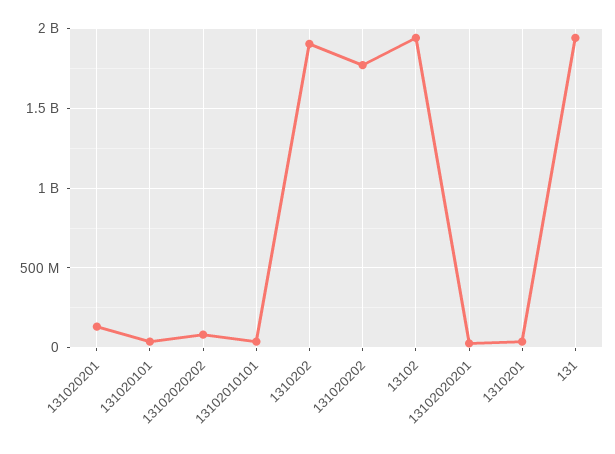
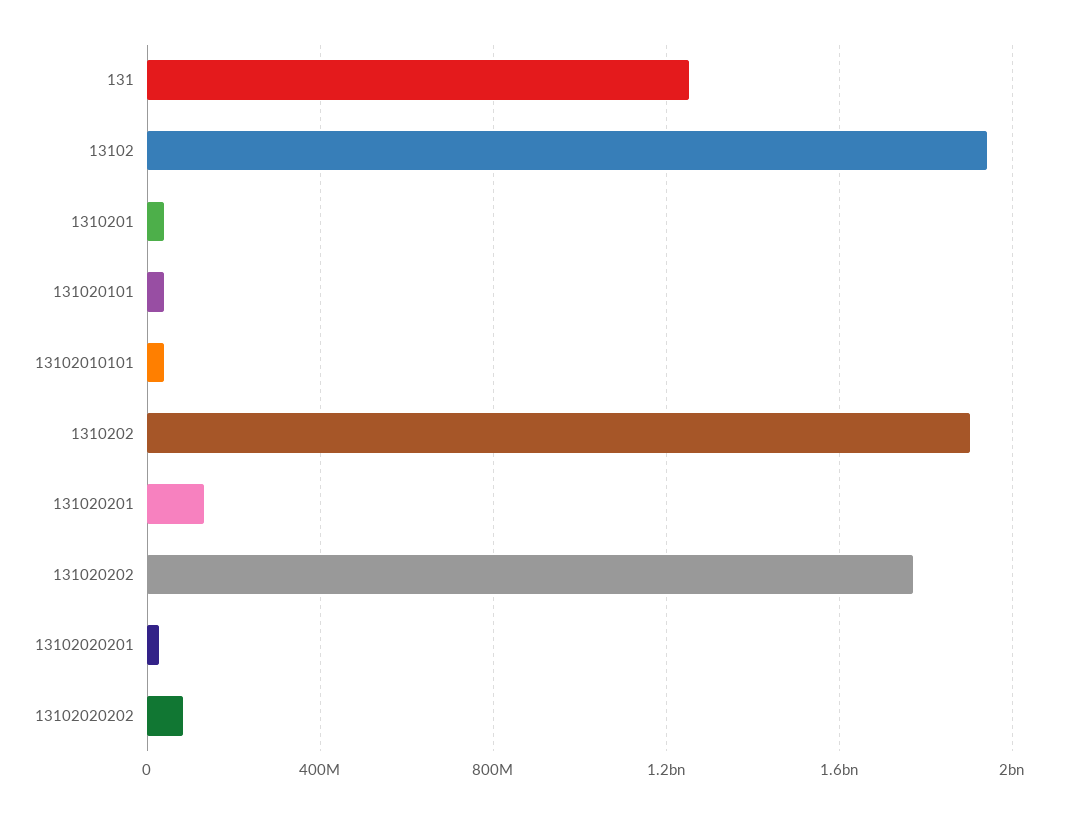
131: 1950000000 -> 1250000000

